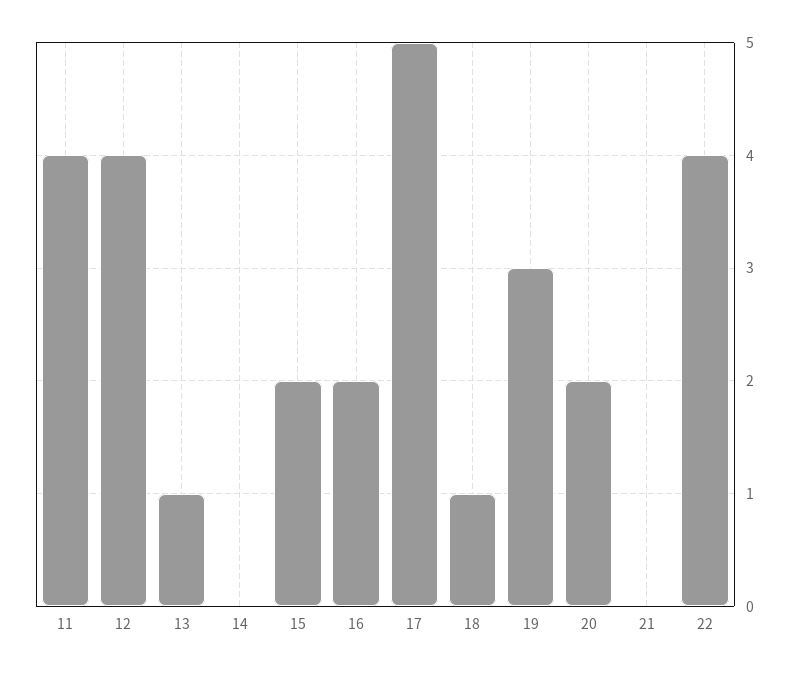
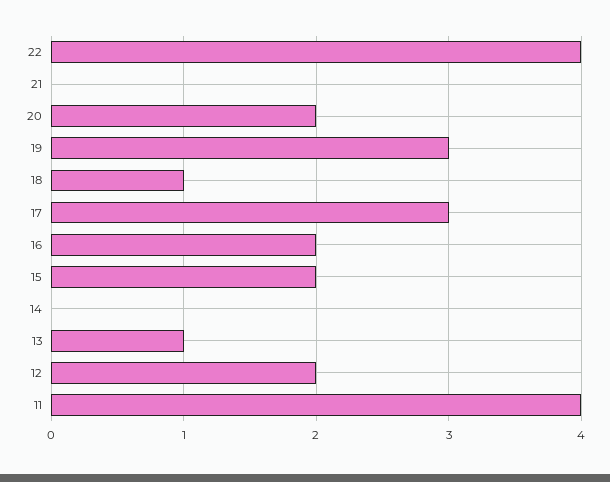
12: 4 -> 2
17: 5 -> 3

